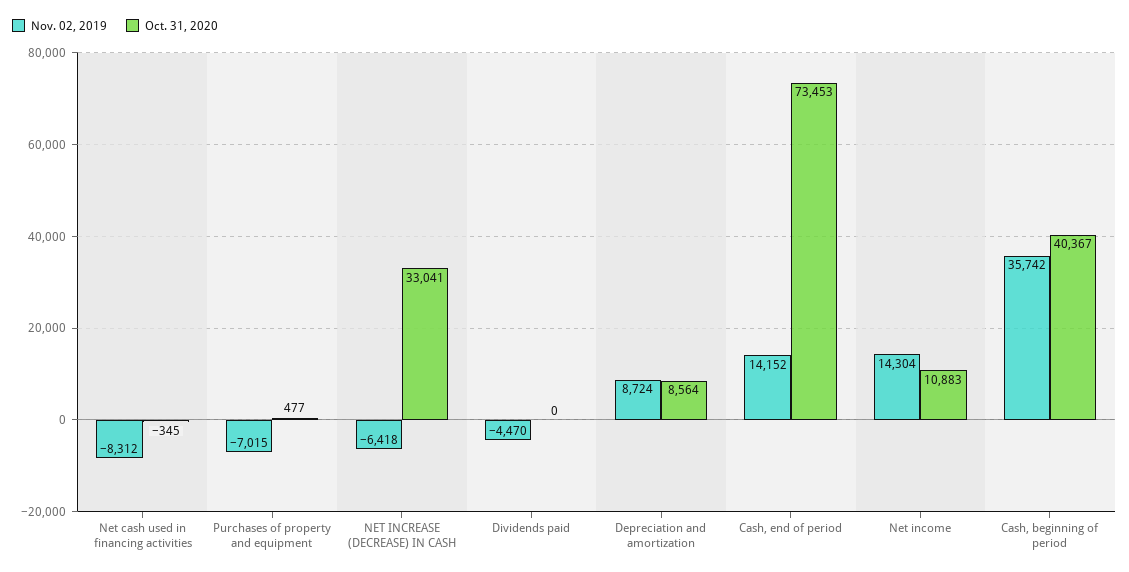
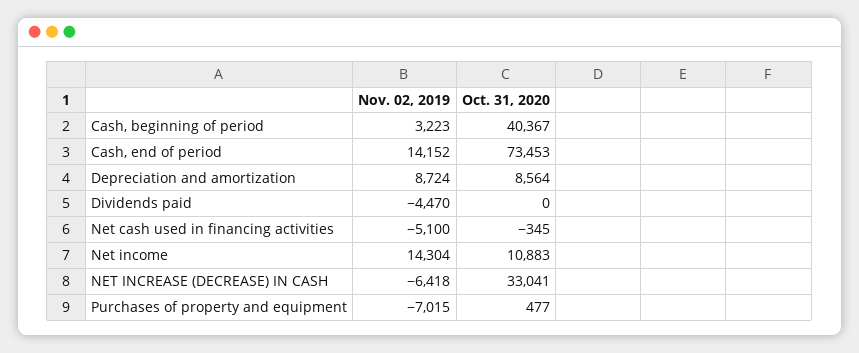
Nov. 02, 2019, Net cash used in financing activities: -8312 -> -5100
Nov. 02, 2019, Cash, beginning of period: 35742 -> 3223

